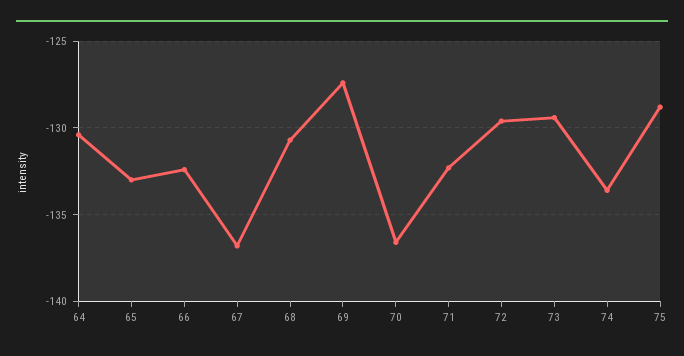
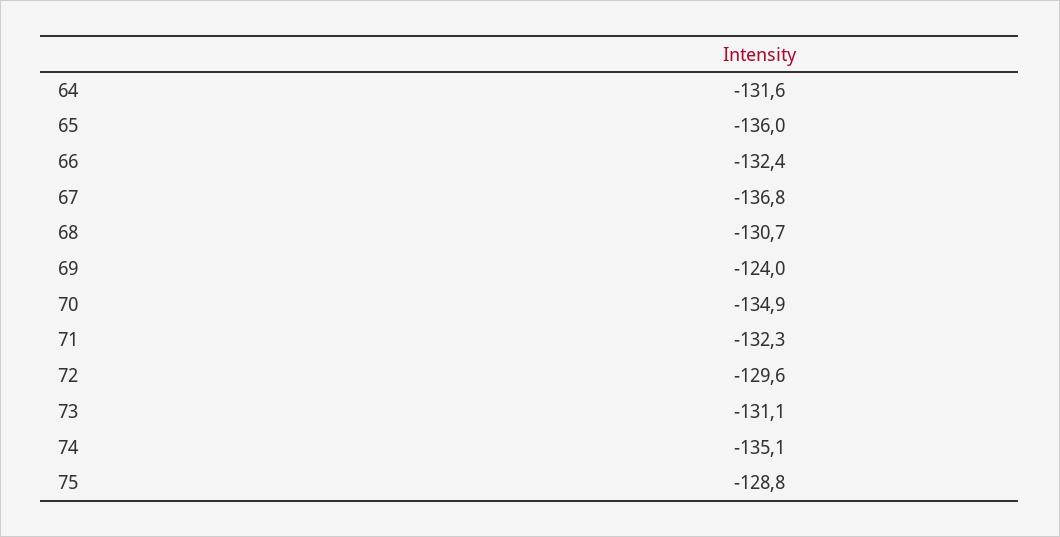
64: -130.5 -> -131.6
65: -133 -> -136
69: -127.5 -> -124
70: -136.5 -> -134.9
73: -129.5 -> -131.1
74: -133.5 -> -135.1

